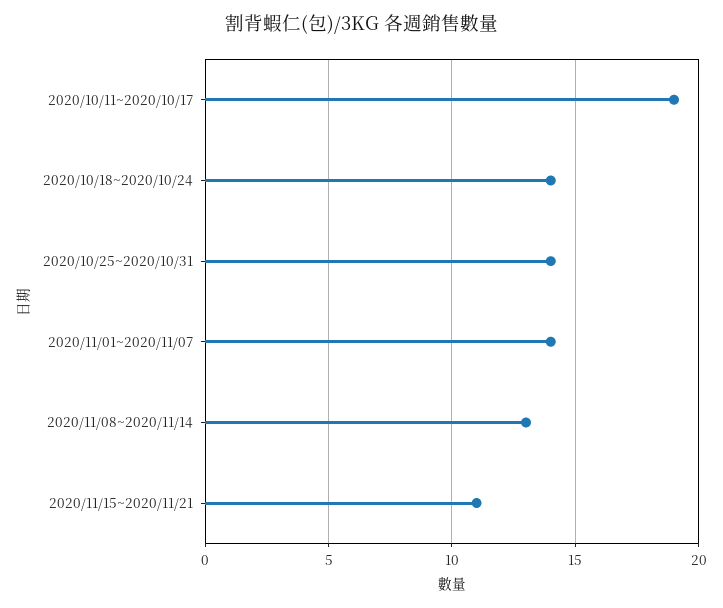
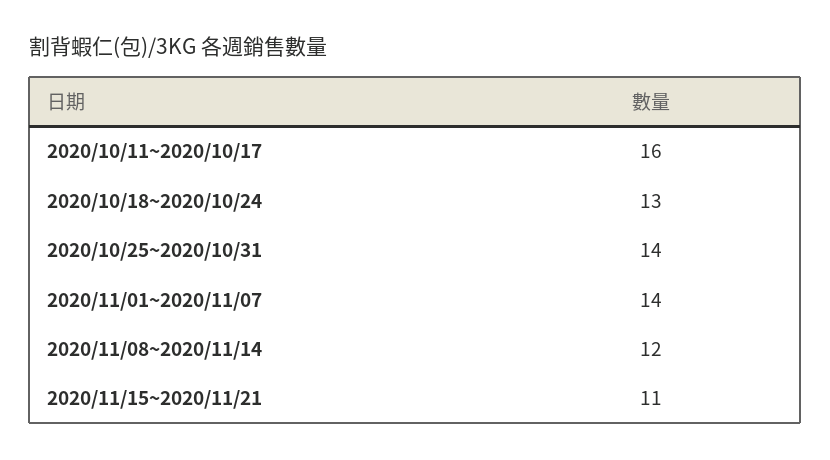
2020/10/11~2020/10/17: 19 -> 16
2020/10/18~2020/10/24: 14 -> 13
2020/11/08~2020/11/14: 13 -> 12

